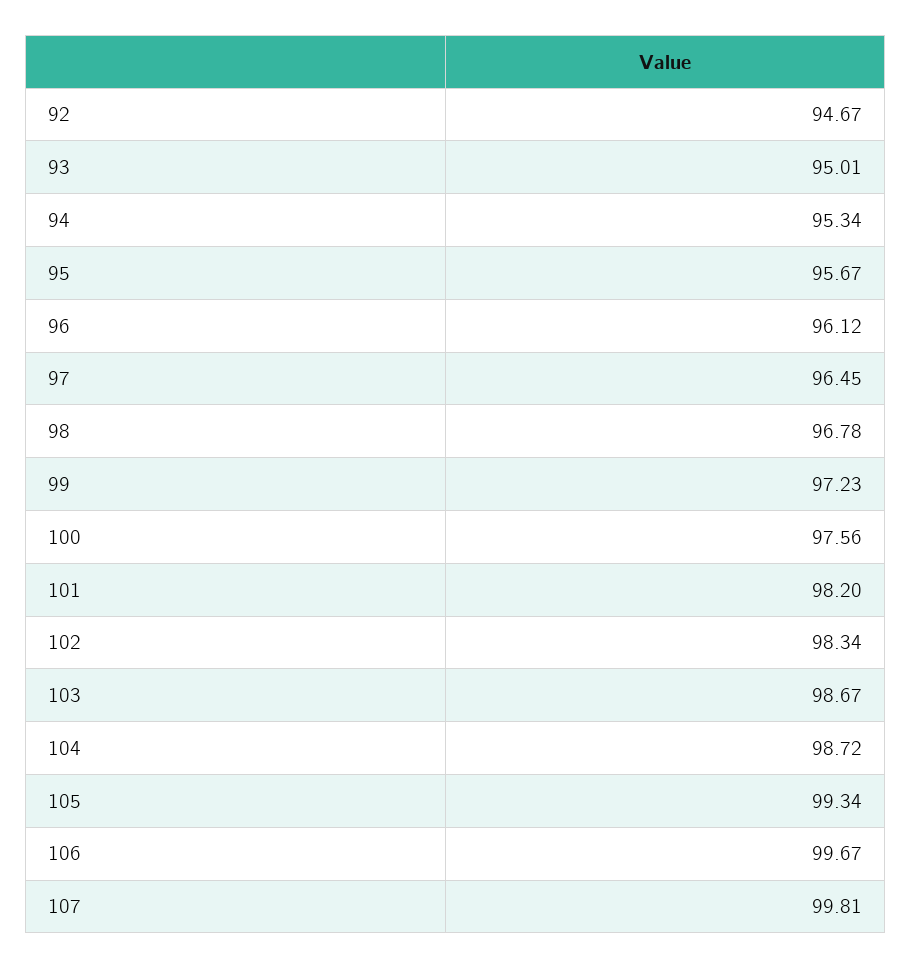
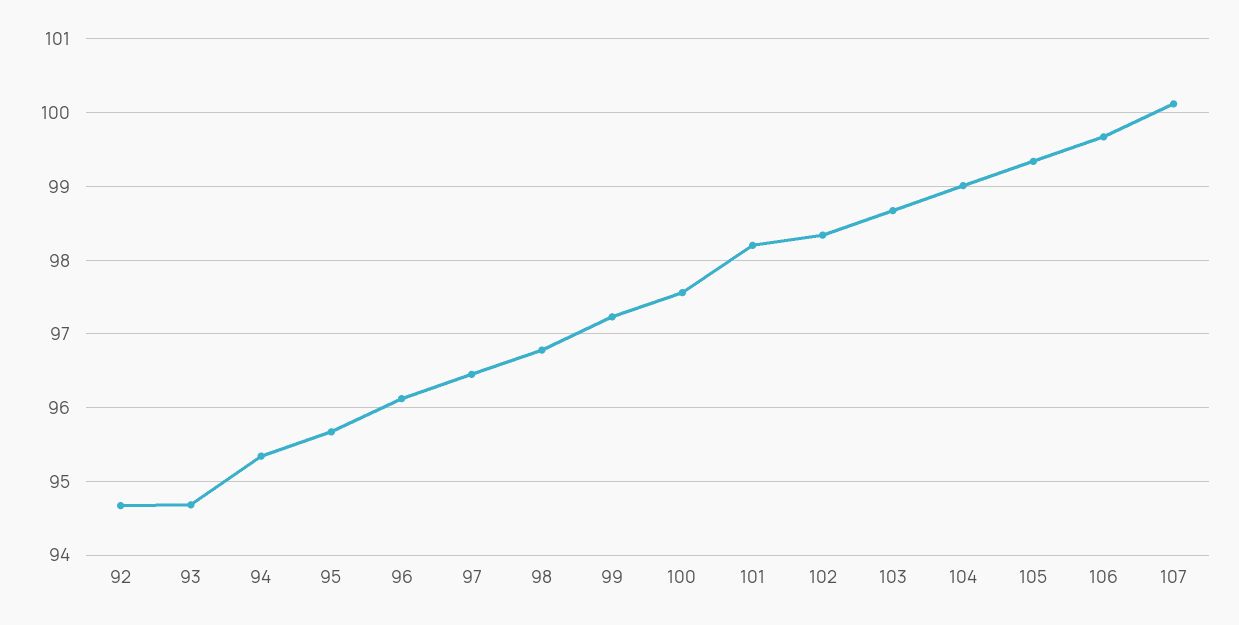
93: 95.01 -> 94.7
104: 98.72 -> 99
107: 99.81 -> 100.1

